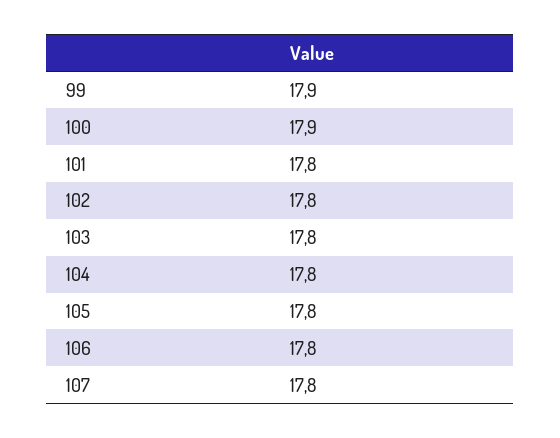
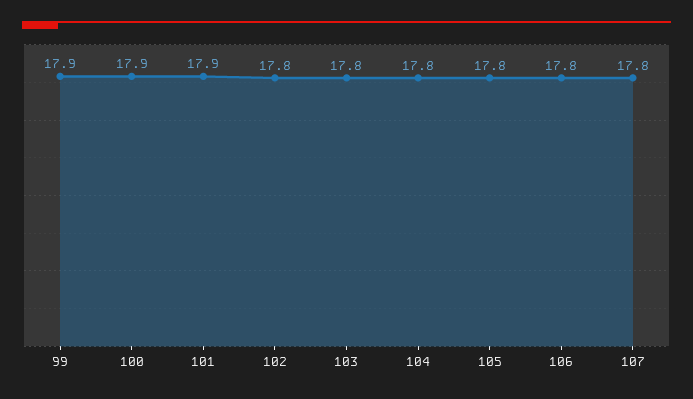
101: 17.8 -> 17.9

